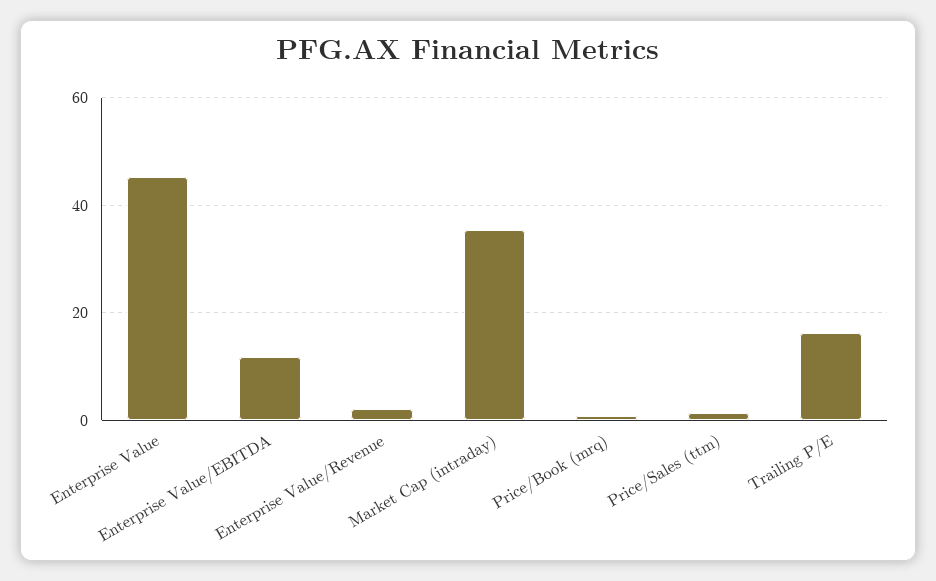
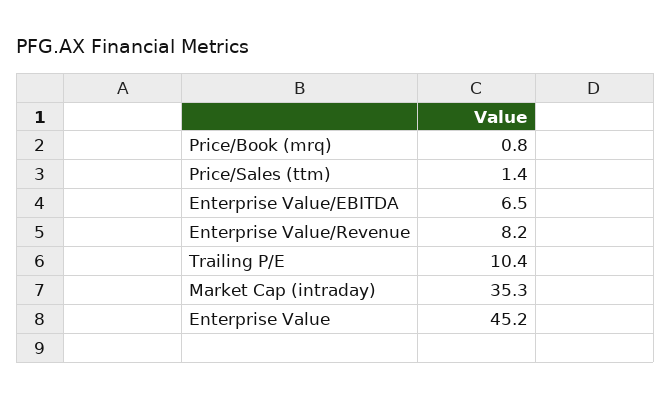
Enterprise Value/EBITDA: 12 -> 6.5
Enterprise Value/Revenue: 2 -> 8.2
Trailing P/E: 16 -> 10.4

